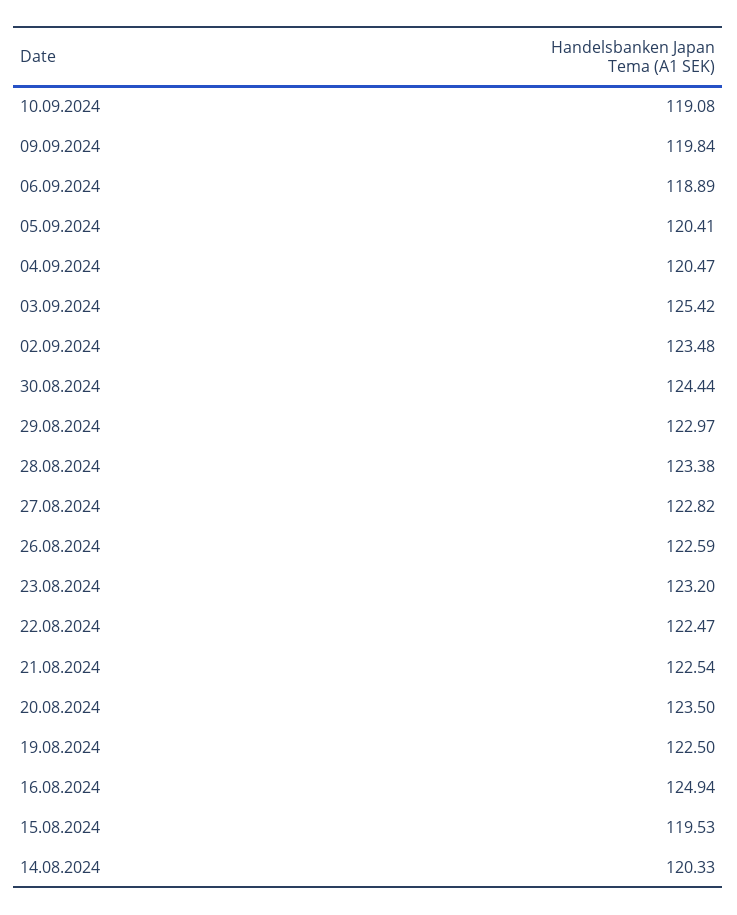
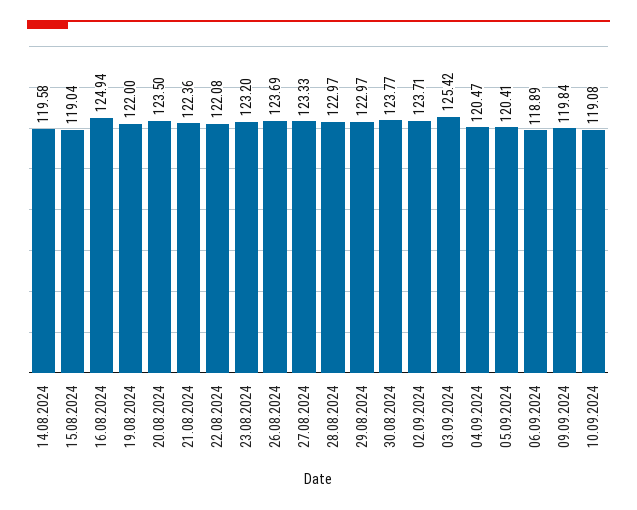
02.09.2024: 123.48 -> 123.71
30.08.2024: 124.44 -> 123.77
28.08.2024: 123.38 -> 122.97
27.08.2024: 122.82 -> 123.33
26.08.2024: 122.59 -> 123.69
22.08.2024: 122.47 -> 122.08
21.08.2024: 122.54 -> 122.36
19.08.2024: 122.5 -> 122
15.08.2024: 119.53 -> 119.04
14.08.2024: 120.33 -> 119.58

